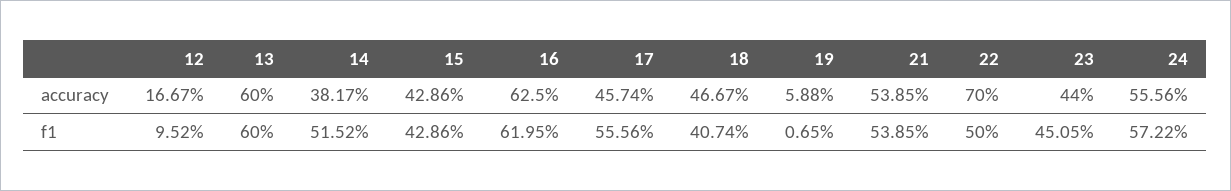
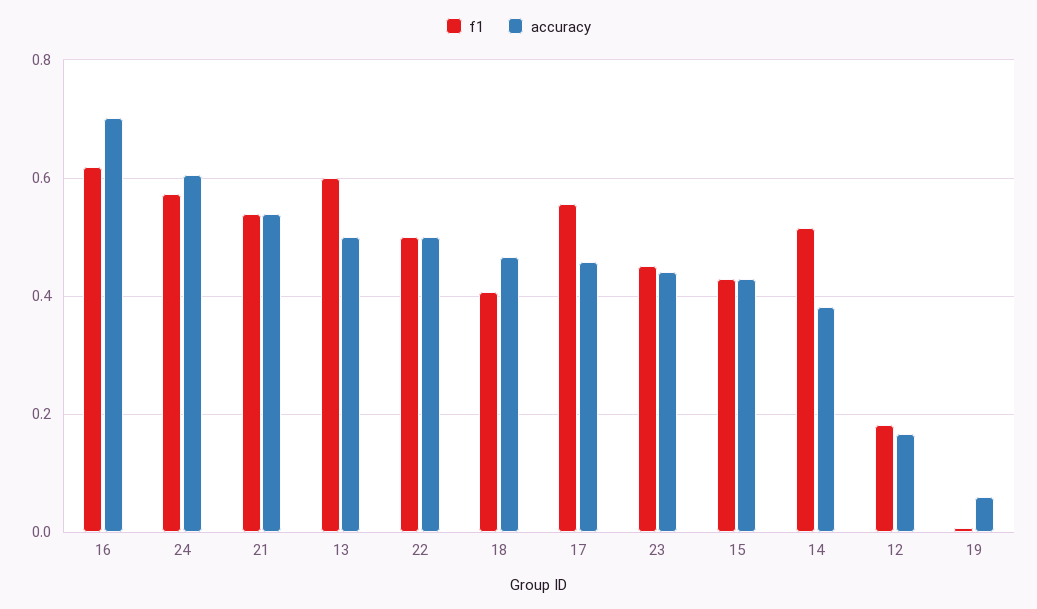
accuracy, 13: 0.6 -> 0.5
accuracy, 16: 0.625 -> 0.7
accuracy, 22: 0.7 -> 0.5
accuracy, 24: 0.5556 -> 0.6
f1, 12: 0.0952 -> 0.18

